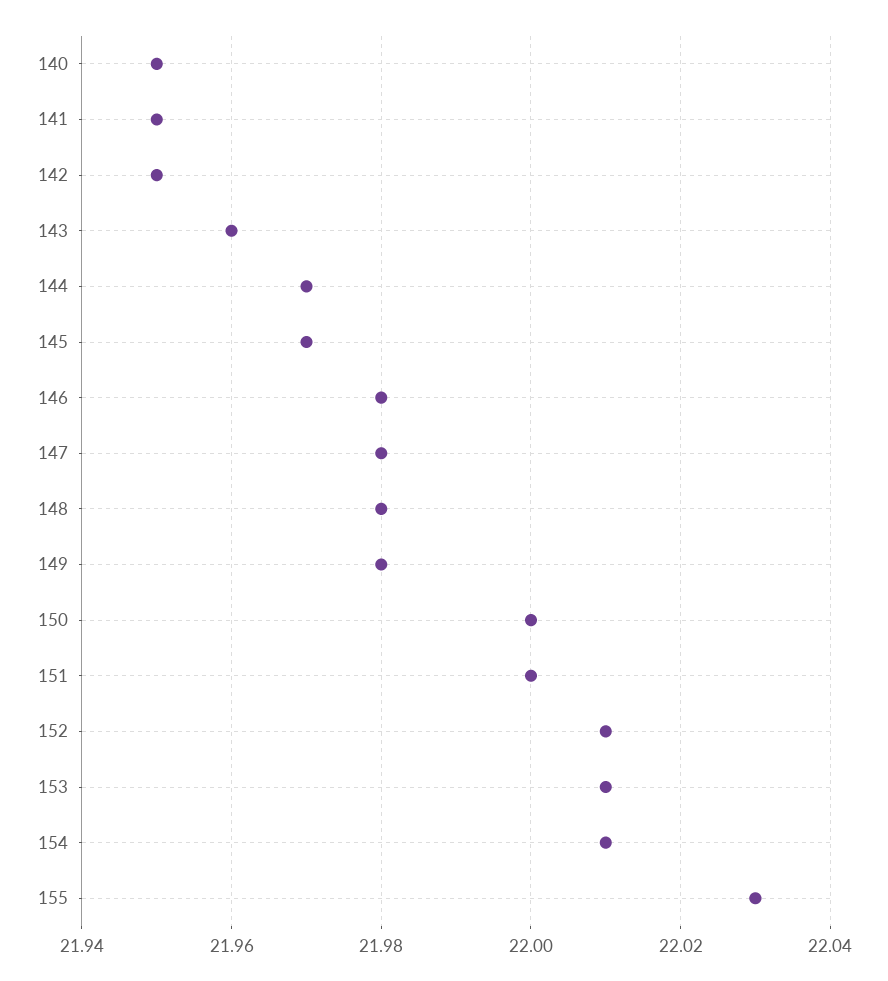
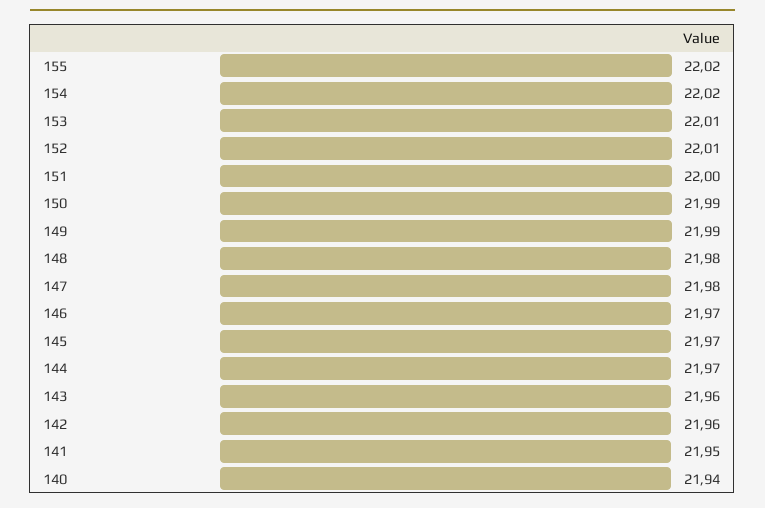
140: 21.95 -> 21.94
142: 21.95 -> 21.96
146: 21.98 -> 21.97
149: 21.98 -> 21.99
150: 22 -> 21.99
154: 22.01 -> 22.02
155: 22.03 -> 22.02

